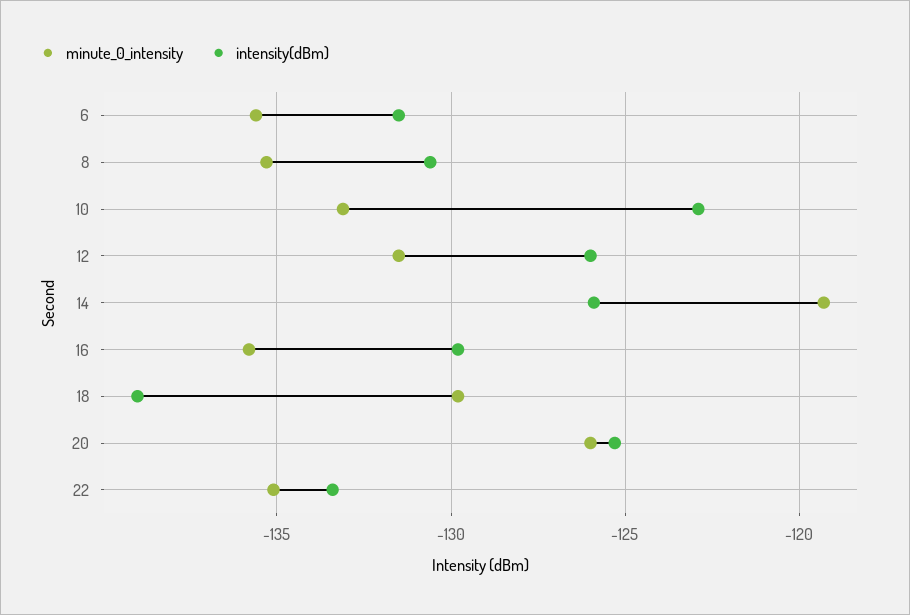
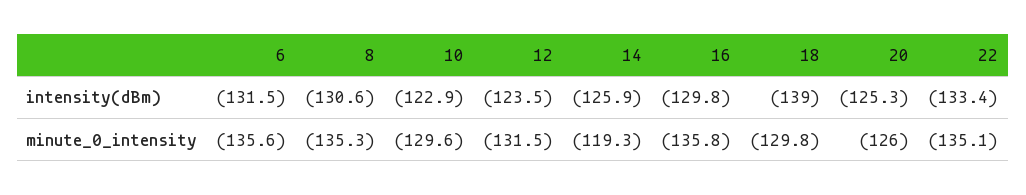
minute_0_intensity, 10: -133 -> -129.6
intensity(dBm), 12: -126 -> -123.5

